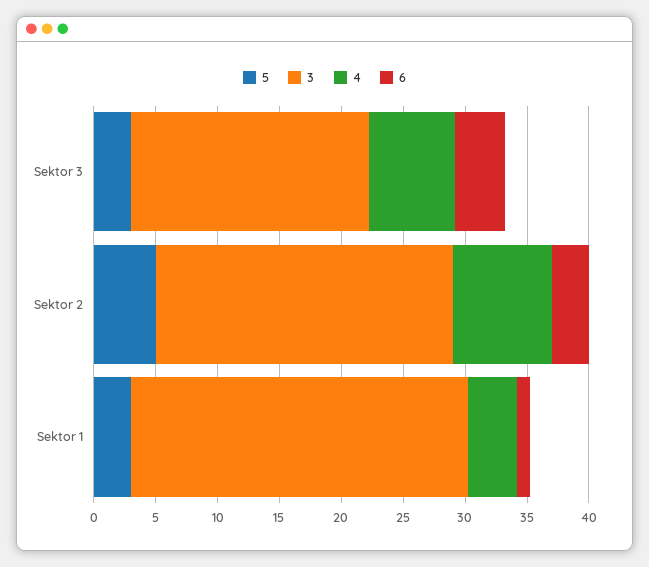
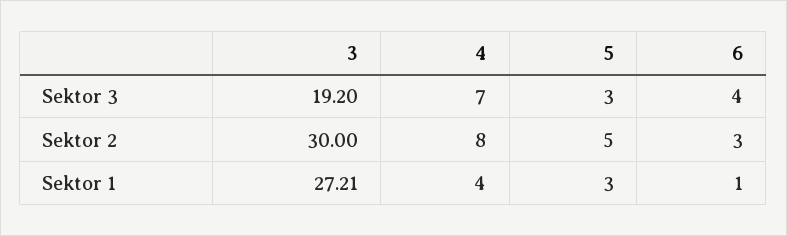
3, Sektor 2: 24 -> 30

